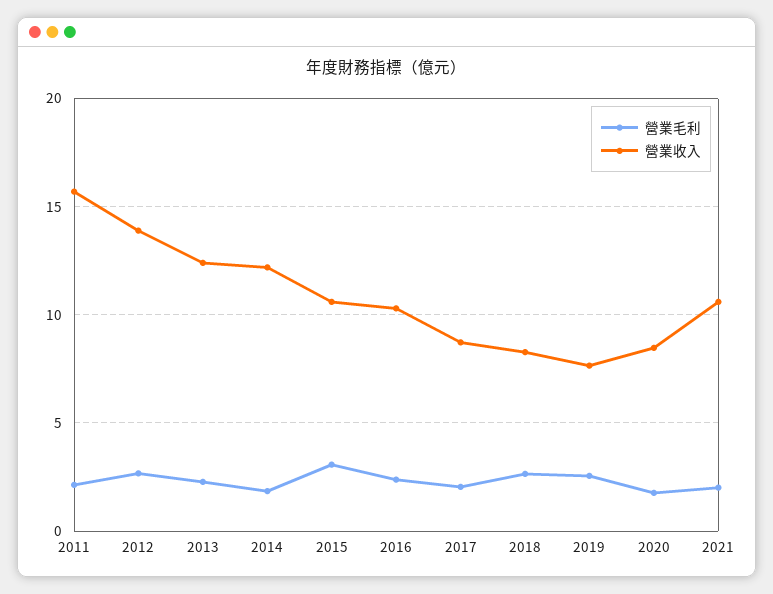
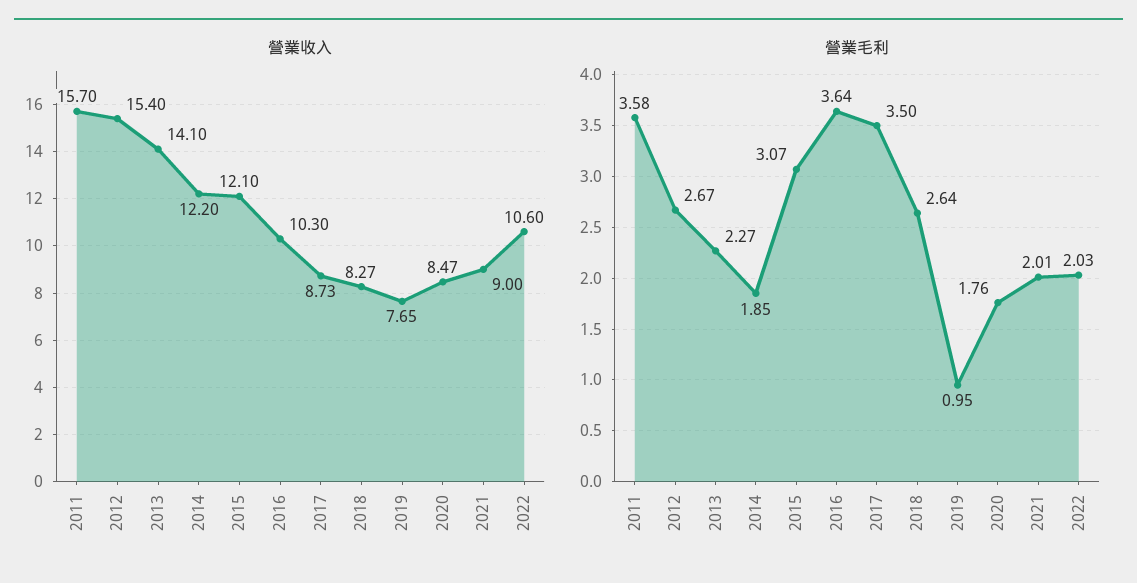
營業毛利, 2011: 2 -> 3.58
營業收入, 2012: 14 -> 15.4
營業收入, 2013: 12.5 -> 14.1
營業收入, 2015: 10.5 -> 12.1
營業毛利, 2016: 2.5 -> 3.64
營業毛利, 2017: 2 -> 3.5
營業毛利, 2019: 2.5 -> 0.95
營業收入, 2021: 10.5 -> 9
營業收入, 2022: none -> 10.6
營業毛利, 2022: none -> 2.03

